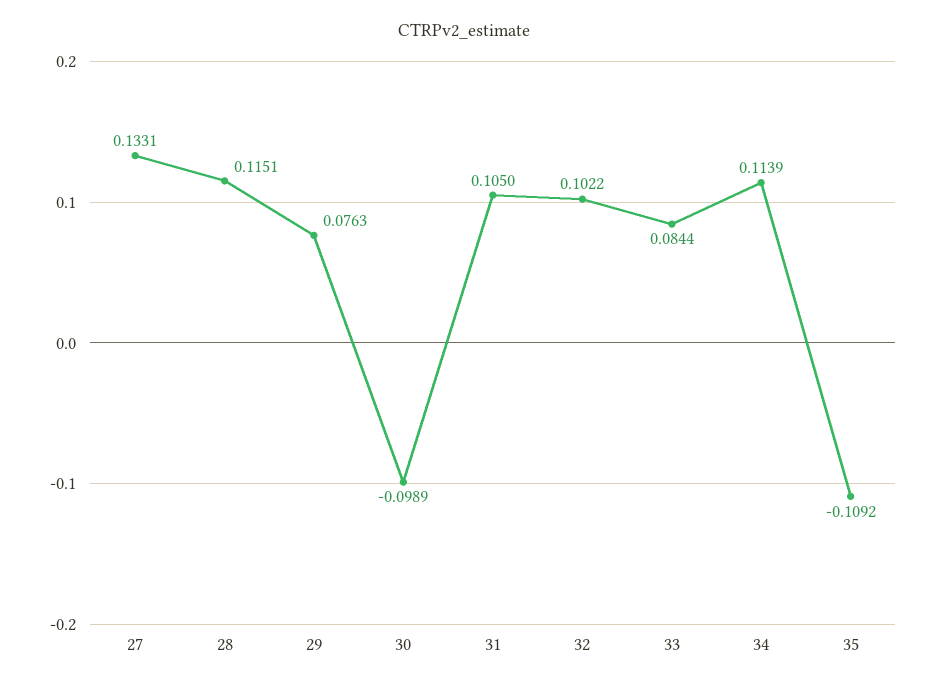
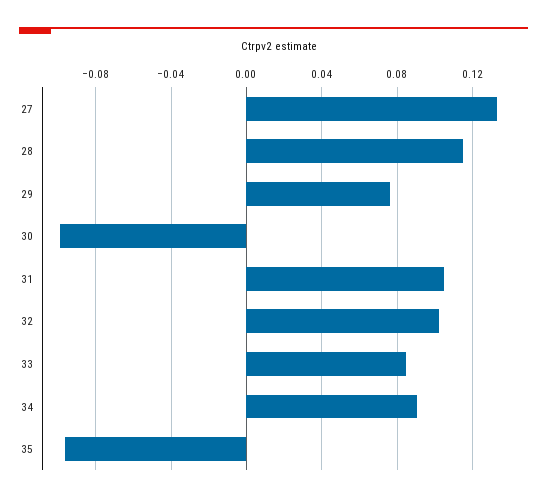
34: 0.1139 -> 0.09
35: -0.1092 -> -0.095

